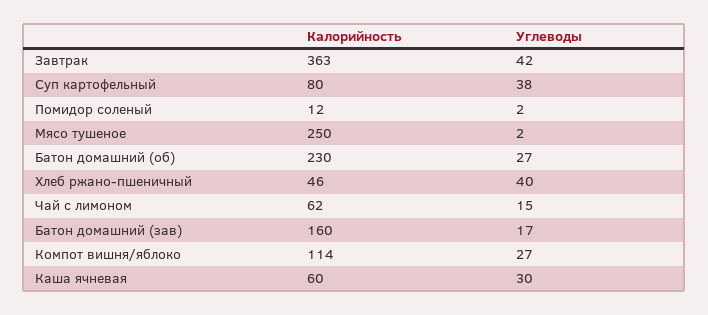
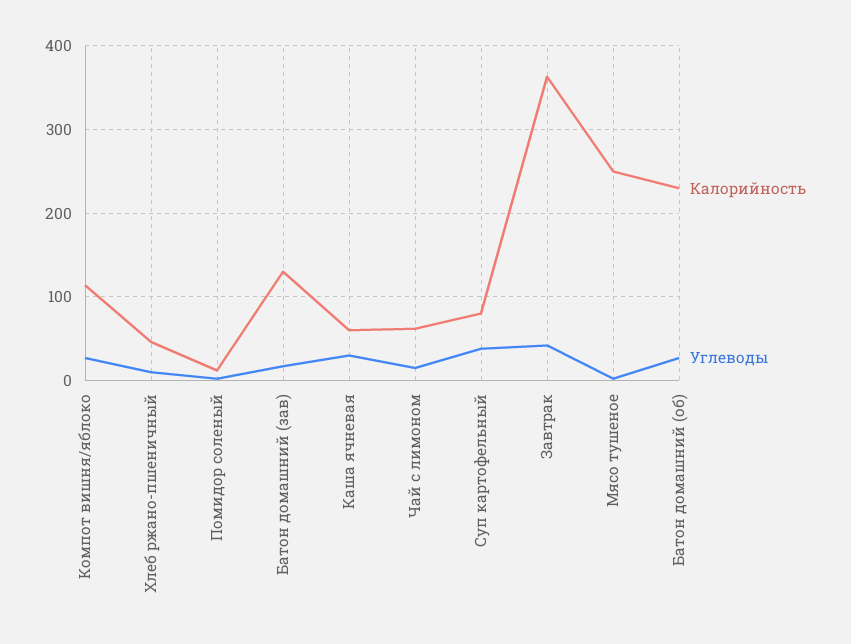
Углеводы, Хлеб ржано-пшеничный: 40 -> 10
Калорийность, Батон домашний (зав): 160 -> 130

